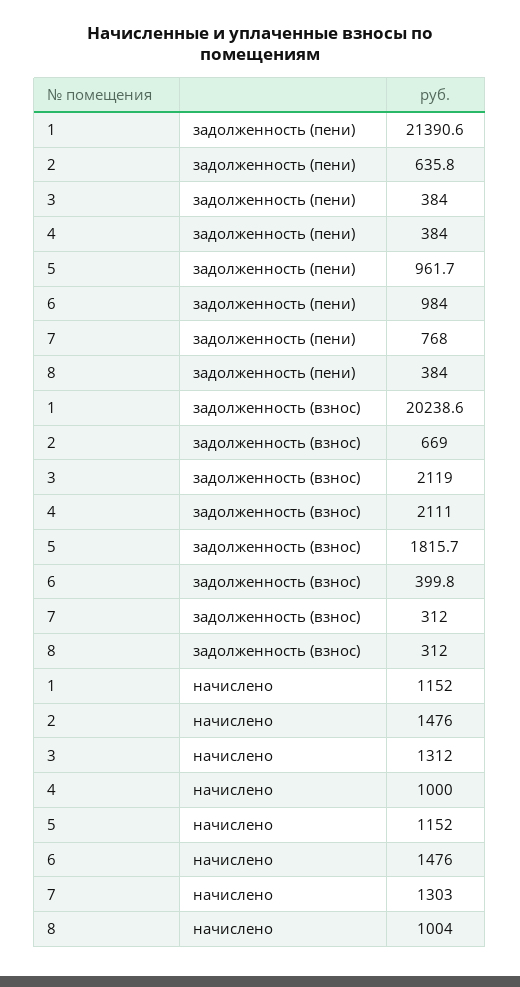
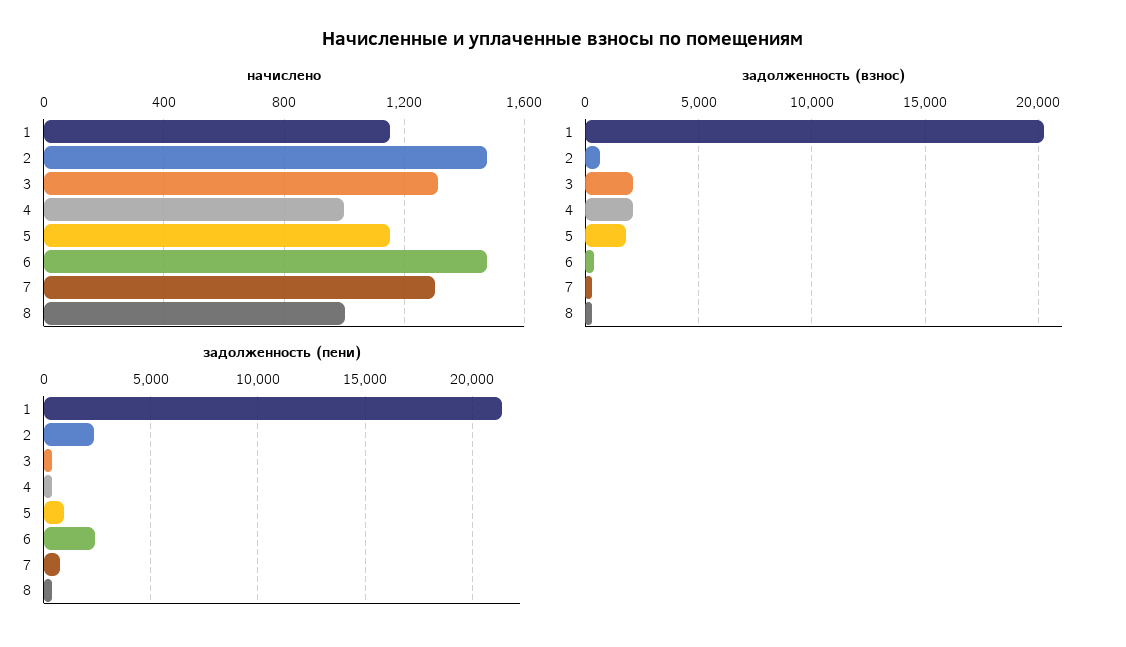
задолженность (пени), 2: 635.8 -> 2500
задолженность (пени), 6: 984 -> 2500

